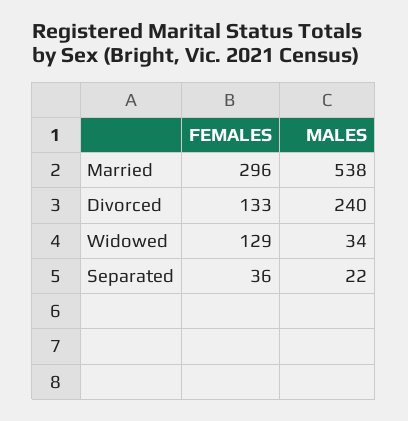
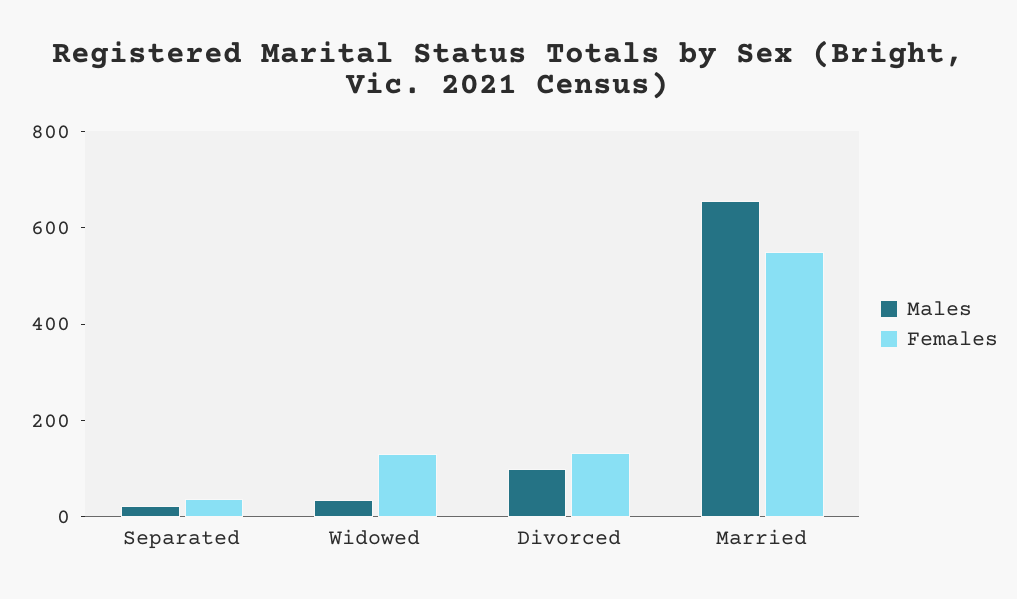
FEMALES, Married: 296 -> 550
MALES, Married: 538 -> 650
MALES, Divorced: 240 -> 100

